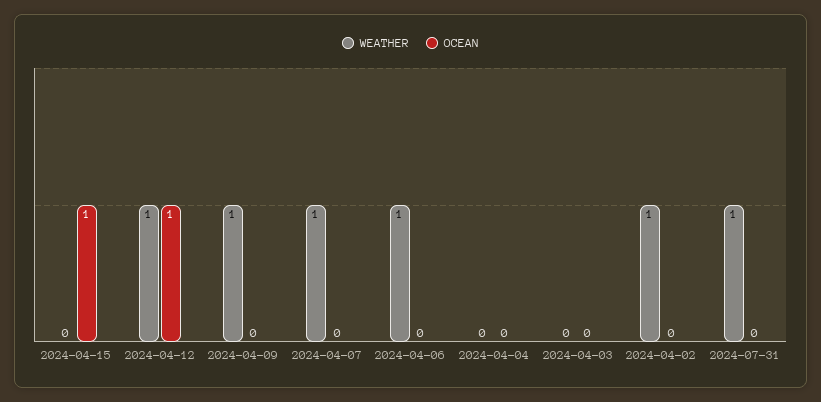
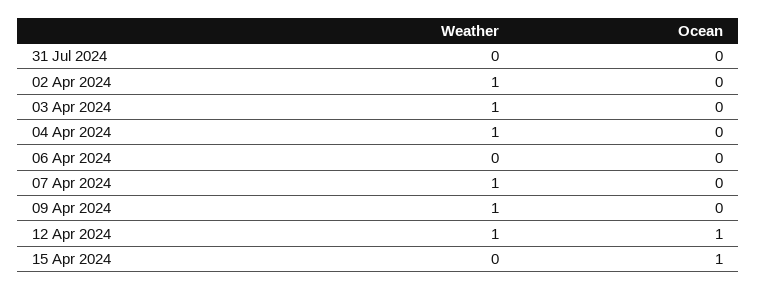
WEATHER, 2024-04-06: 1 -> 0
WEATHER, 2024-04-04: 0 -> 1
WEATHER, 2024-04-03: 0 -> 1
WEATHER, 2024-07-31: 1 -> 0

